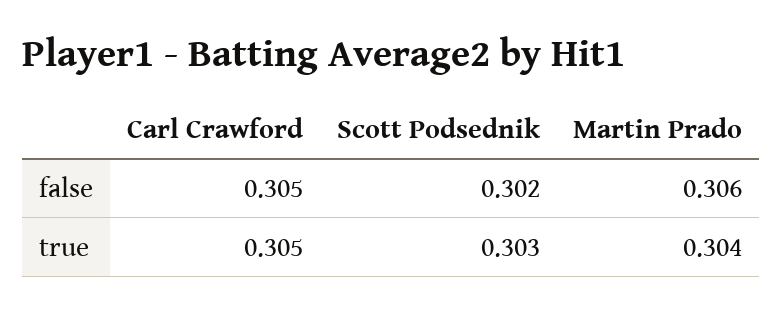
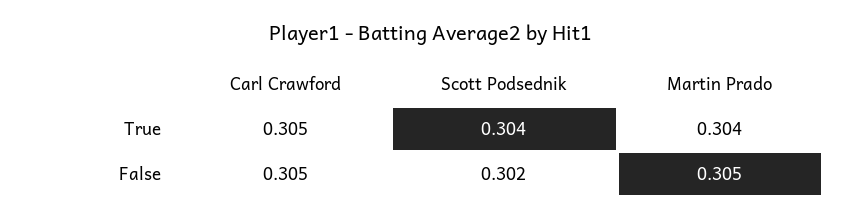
Martin Prado, false: 0.306 -> 0.305
Scott Podsednik, true: 0.303 -> 0.304

